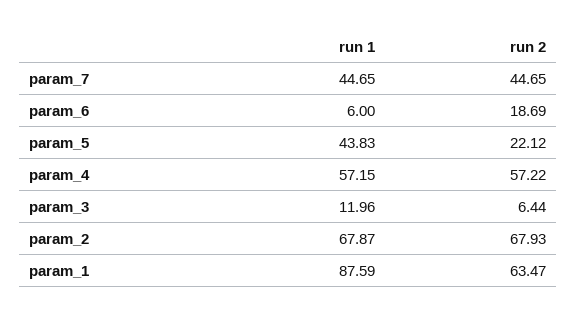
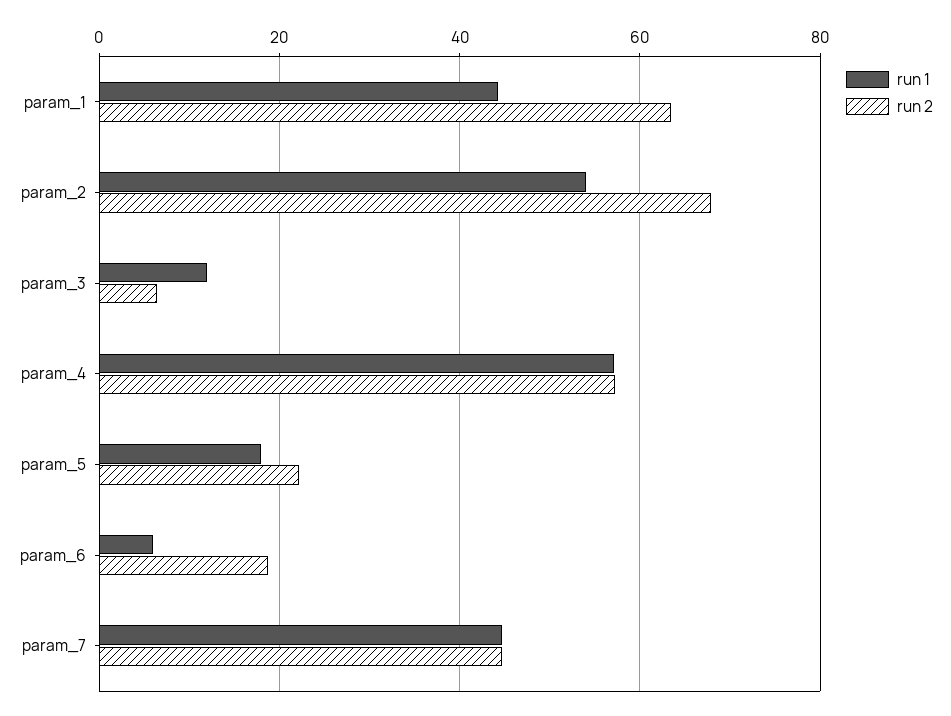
run 1, param_5: 43.83 -> 18
run 1, param_2: 67.87 -> 54
run 1, param_1: 87.59 -> 44

